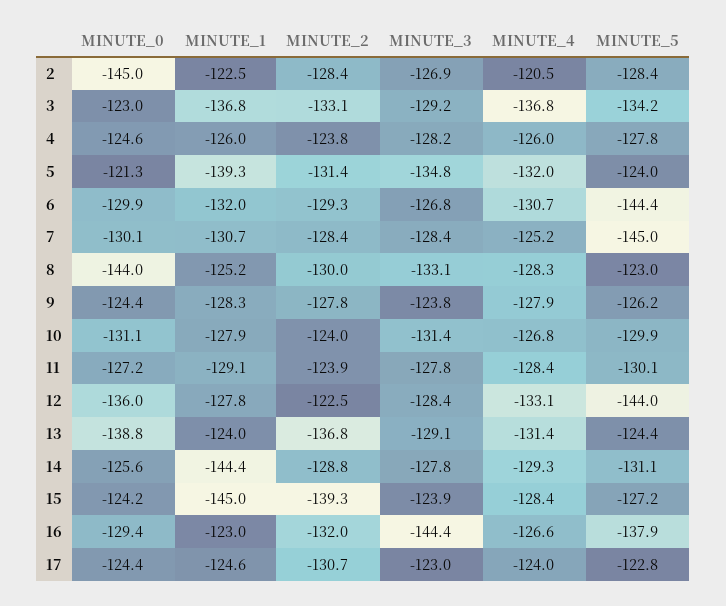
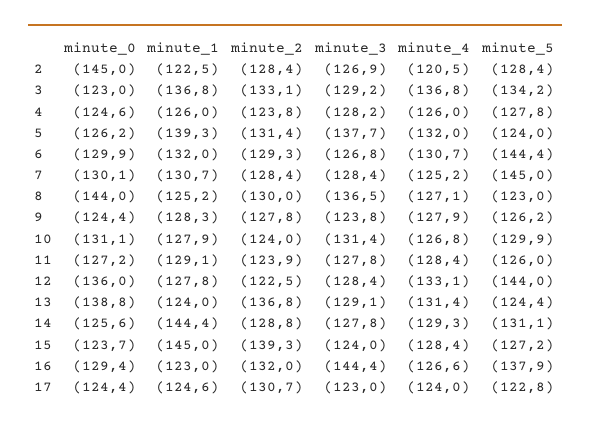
MINUTE_0, 5: -121.3 -> -126.2
MINUTE_3, 5: -134.8 -> -137.7
MINUTE_3, 8: -133.1 -> -136.5
MINUTE_4, 8: -128.3 -> -127.1
MINUTE_5, 11: -130.1 -> -126
MINUTE_0, 15: -124.2 -> -123.7
MINUTE_3, 15: -123.9 -> -124

